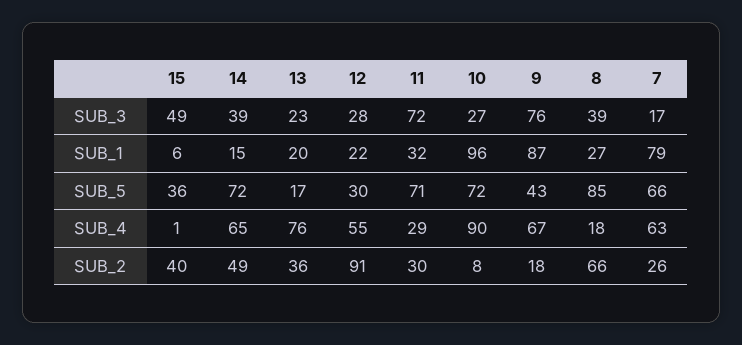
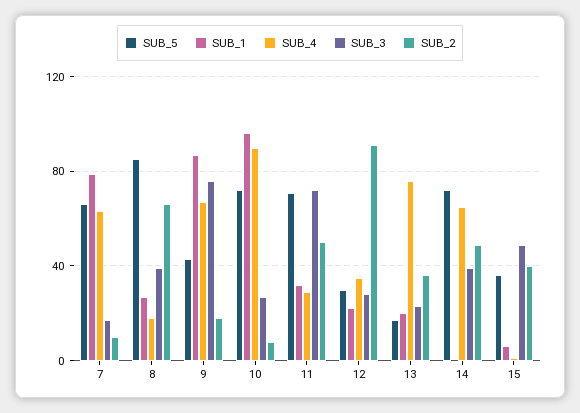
SUB_1, 14: 15 -> 0
SUB_4, 12: 55 -> 35
SUB_2, 11: 30 -> 50
SUB_2, 7: 26 -> 10

